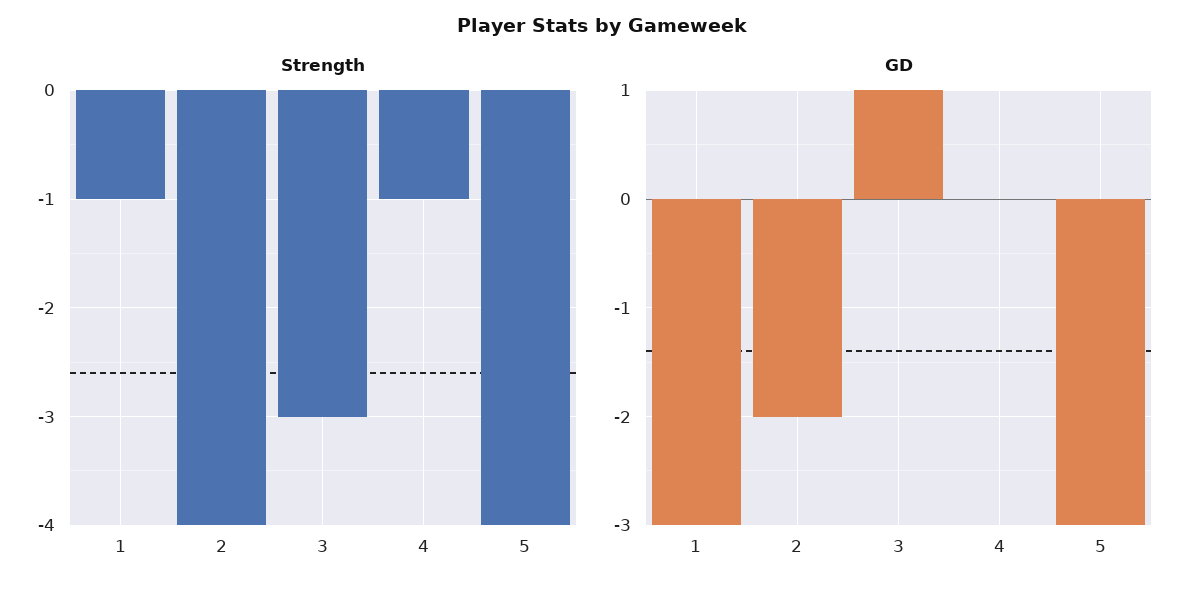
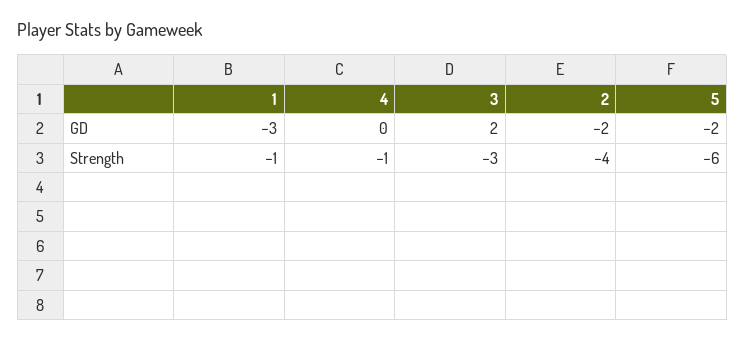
Strength, 5: -4 -> -6
GD, 3: 1 -> 2
GD, 5: -3 -> -2

